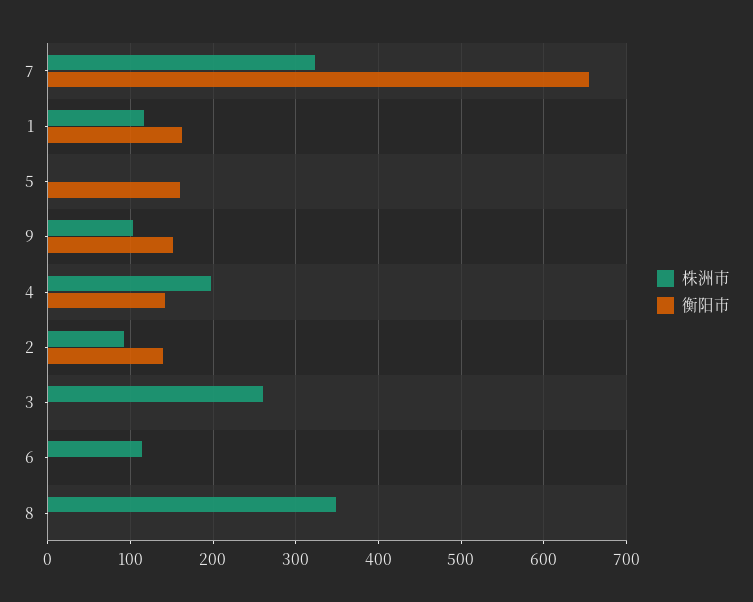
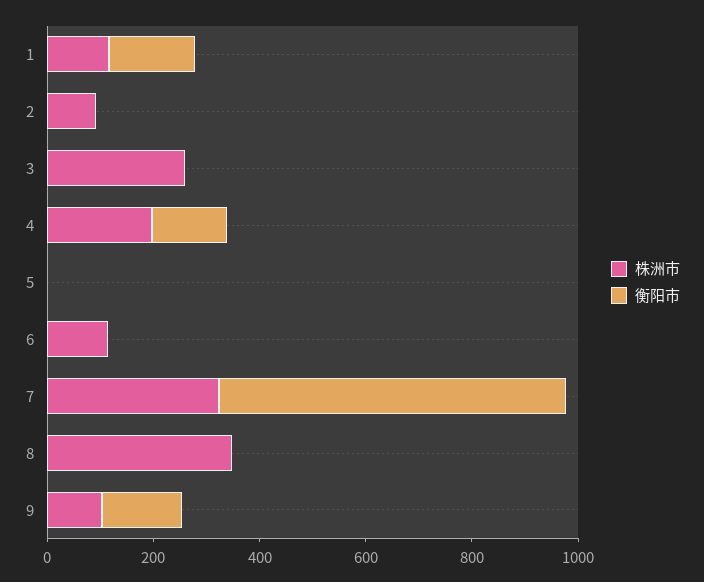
衡阳市, 5: 160 -> 0
衡阳市, 2: 140 -> 0

